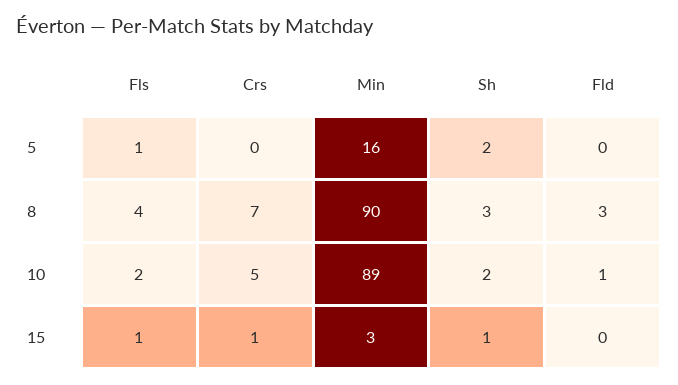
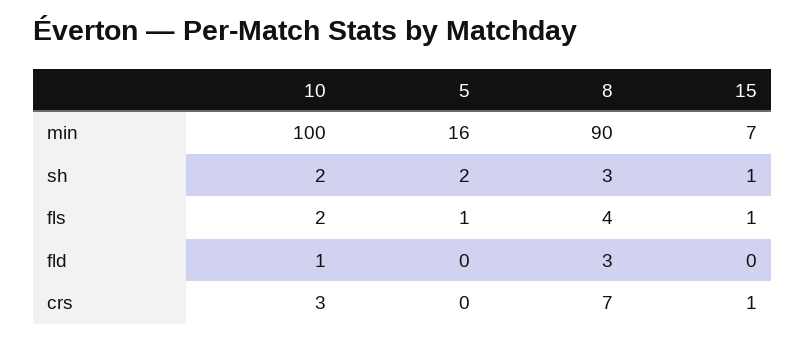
Crs, 10: 5 -> 3
Min, 10: 89 -> 100
Min, 15: 3 -> 7

